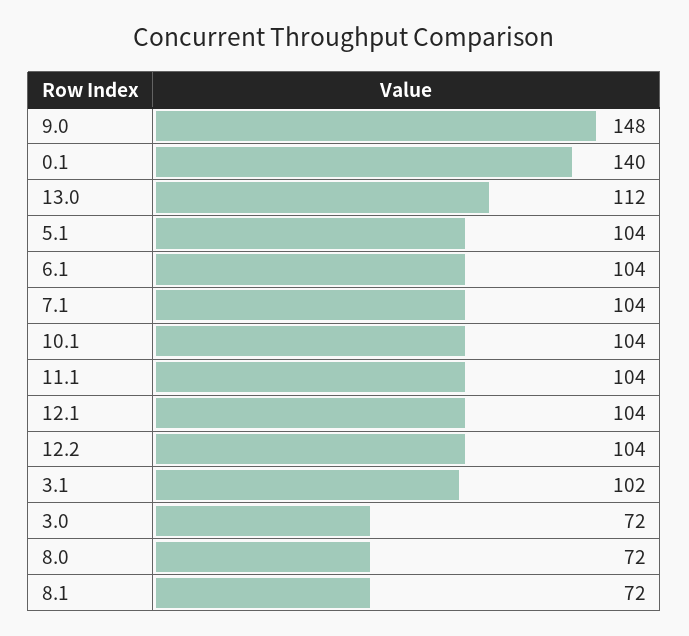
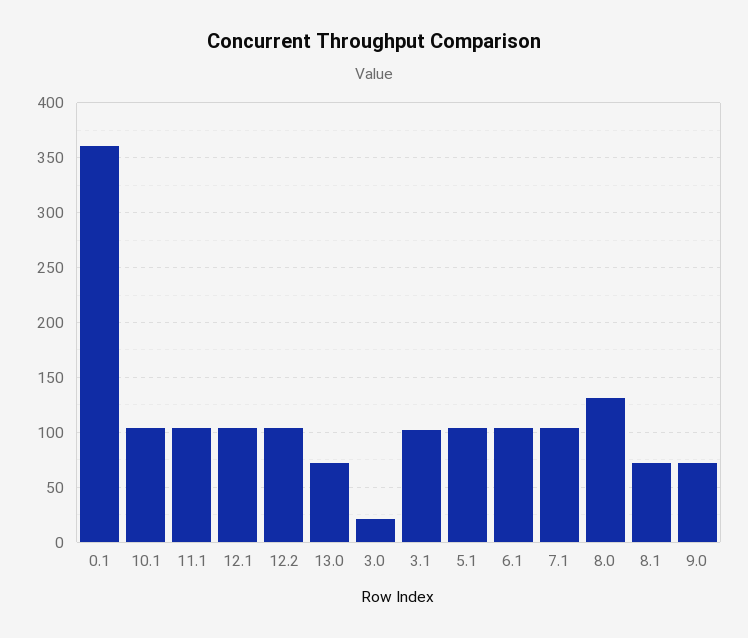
9.0: 148 -> 70
0.1: 140 -> 360
13.0: 112 -> 70
3.0: 72 -> 20
8.0: 72 -> 130

